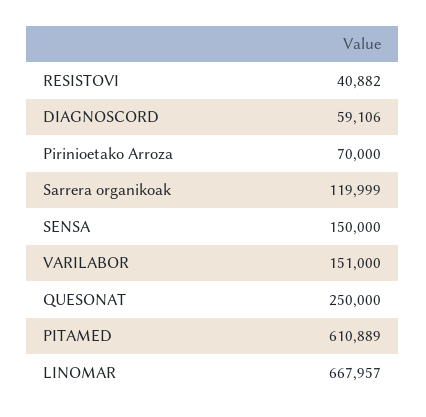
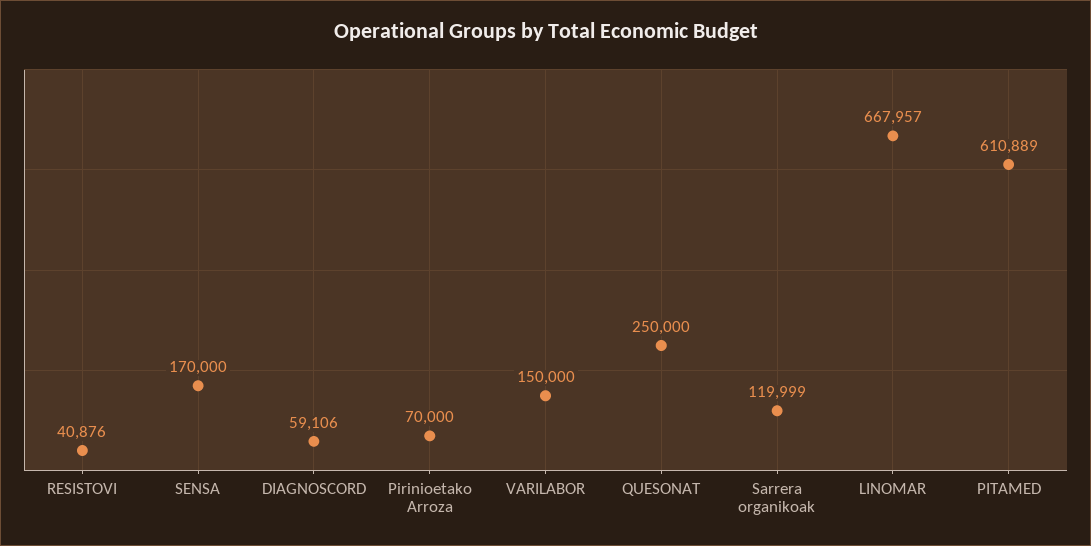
RESISTOVI: 40882 -> 40876
SENSA: 150000 -> 170000
VARILABOR: 151000 -> 150000

